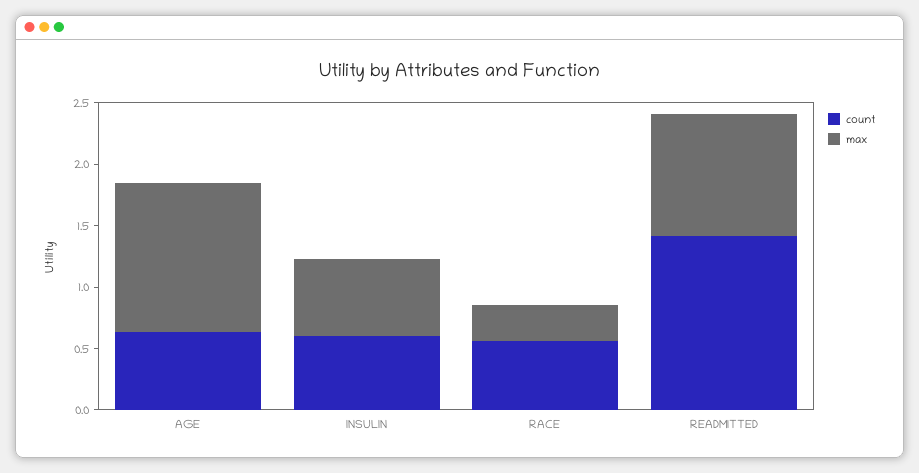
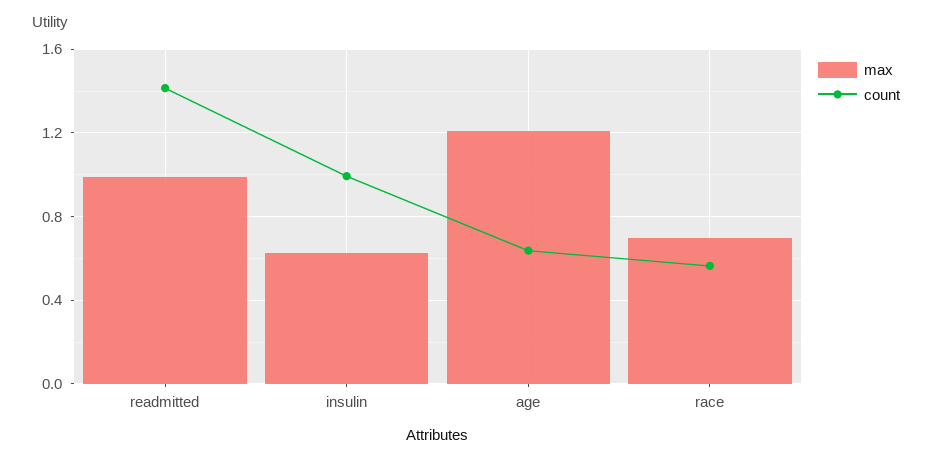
count, INSULIN: 0.6 -> 1
max, RACE: 0.3 -> 0.7

